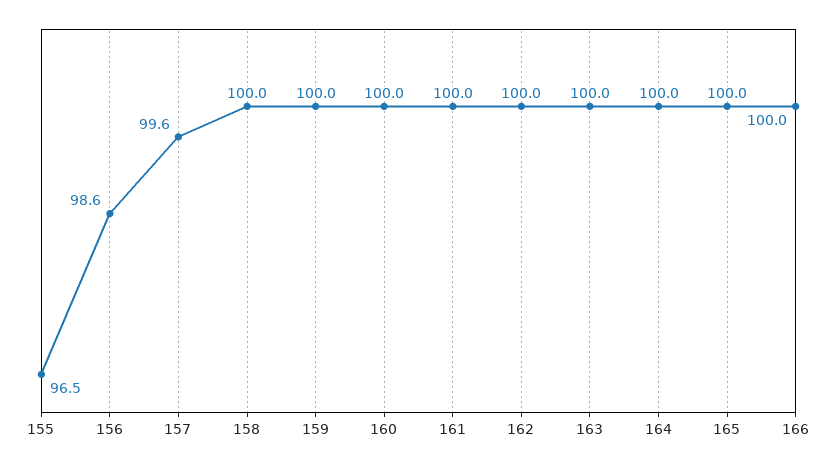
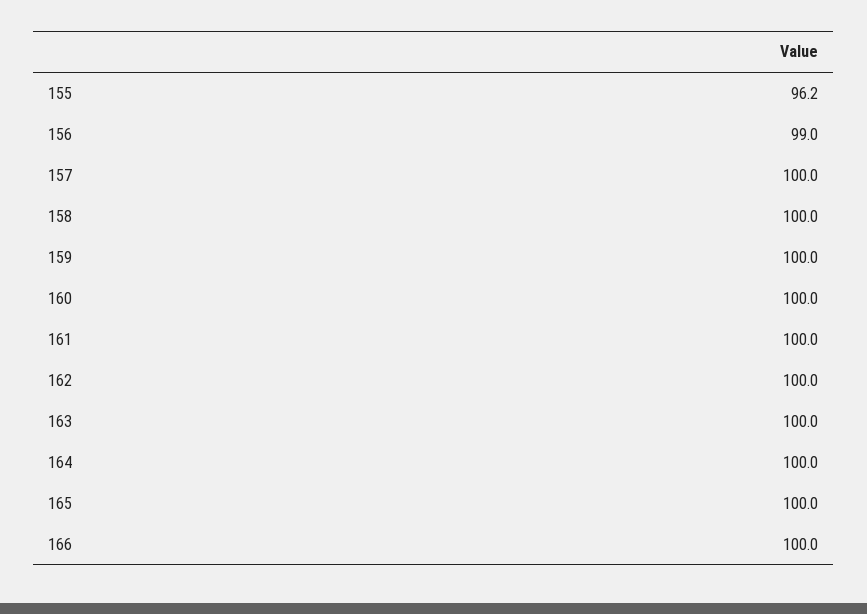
155: 96.5 -> 96.2
156: 98.6 -> 99
157: 99.6 -> 100

